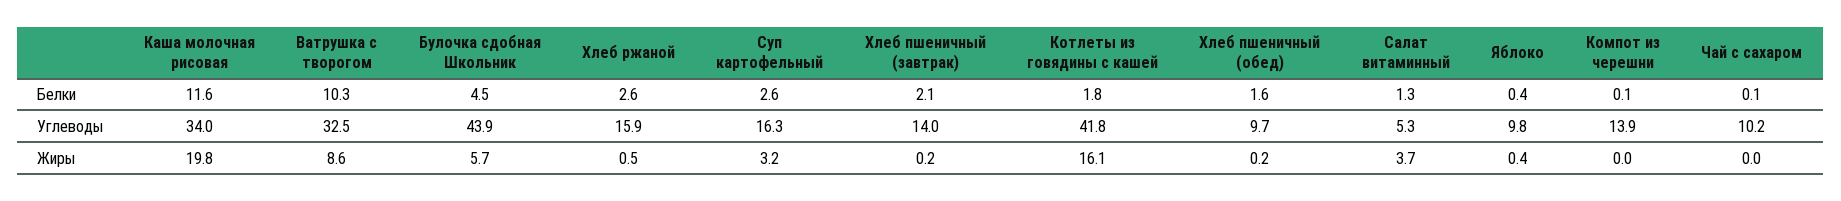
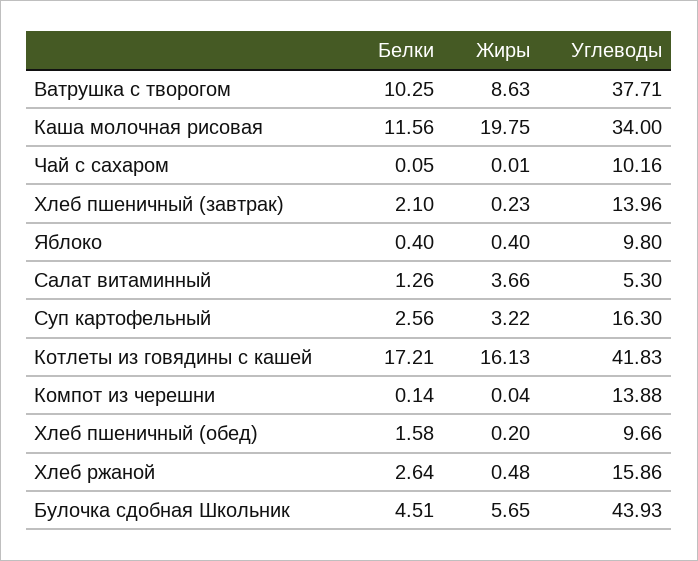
Котлеты из говядины с кашей, Белки: 1.8 -> 17.21
Ватрушка с творогом, Углеводы: 32.5 -> 37.71

